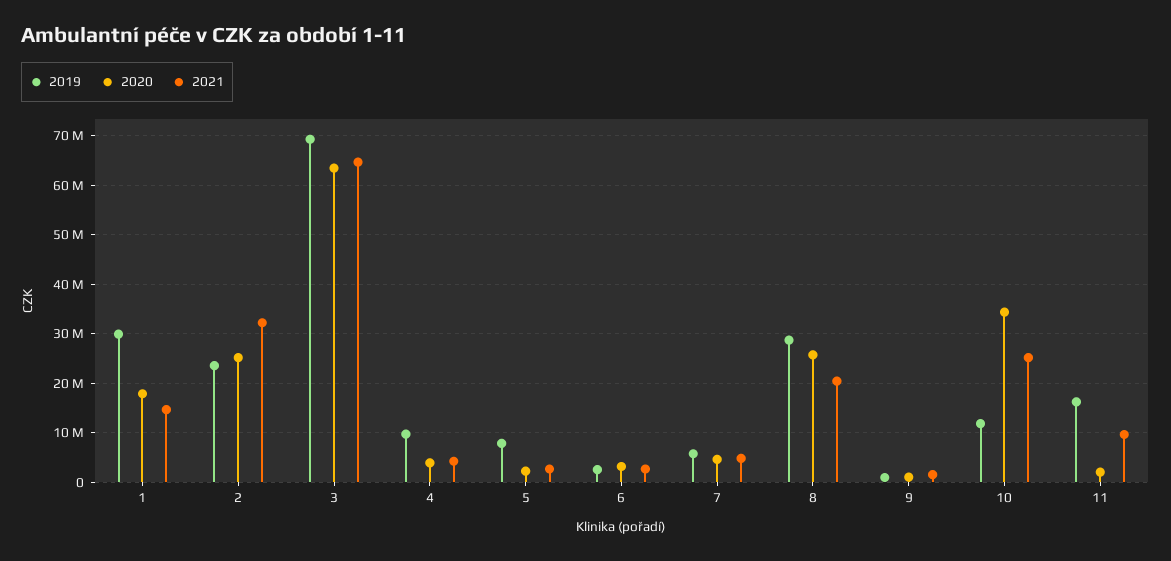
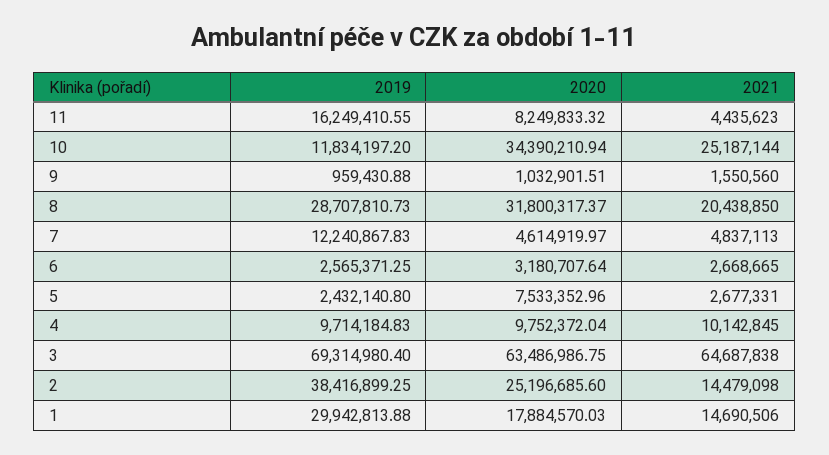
2019, 2: 24000000 -> 38416899.25
2021, 2: 32000000 -> 14479098
2020, 4: 4000000 -> 9752372.04
2021, 4: 4000000 -> 10142845
2019, 5: 8000000 -> 2432140.8
2020, 5: 2000000 -> 7533352.96
2019, 7: 6000000 -> 12240867.83
2020, 8: 26000000 -> 31800317.37
2020, 11: 2000000 -> 8249833.32
2021, 11: 10000000 -> 4435623

